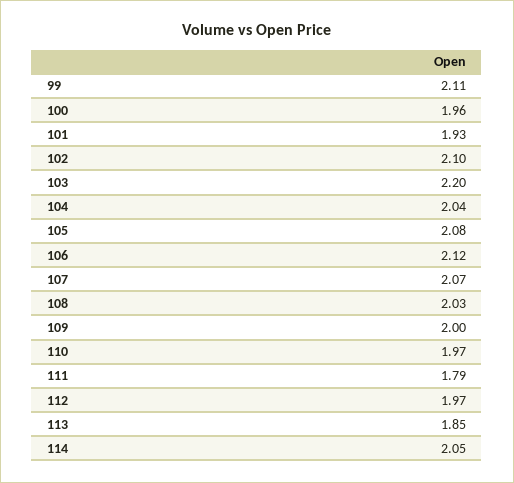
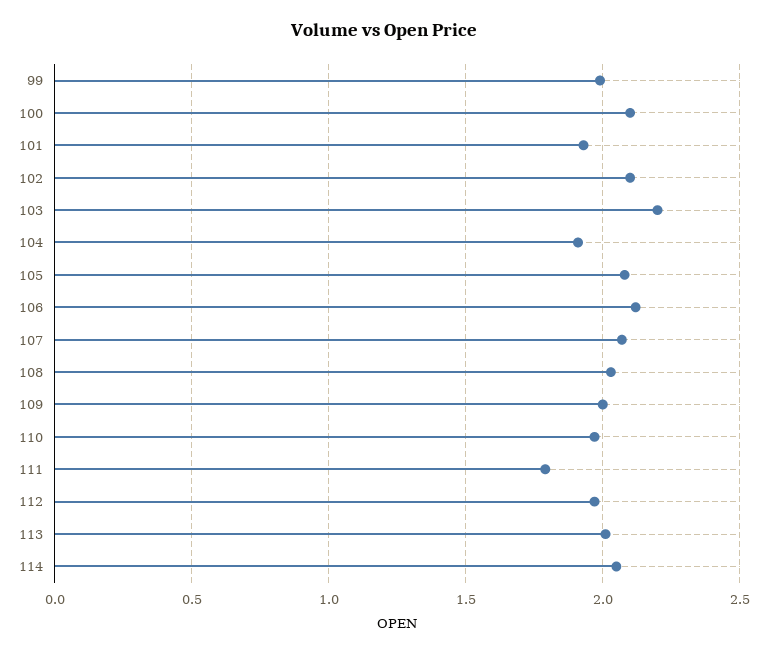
99: 2.11 -> 2
100: 1.96 -> 2.1
104: 2.04 -> 1.9
113: 1.85 -> 2

